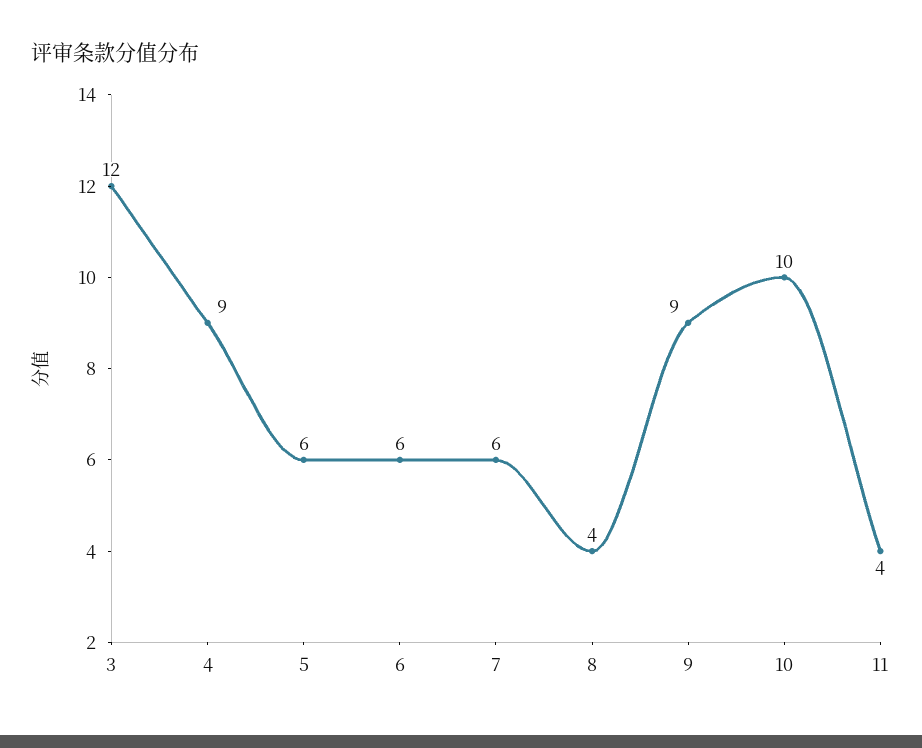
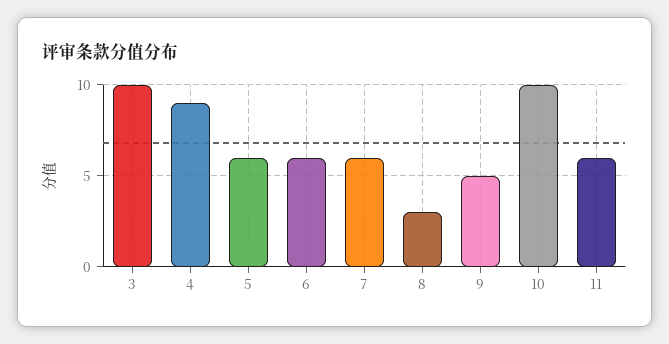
3: 12 -> 10
8: 4 -> 3
9: 9 -> 5
11: 4 -> 6

